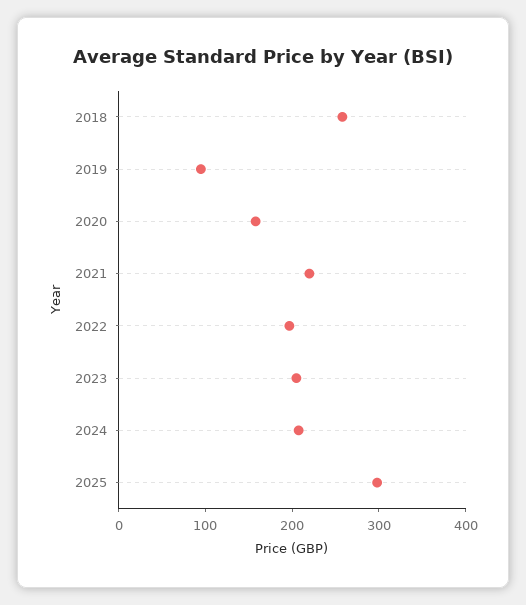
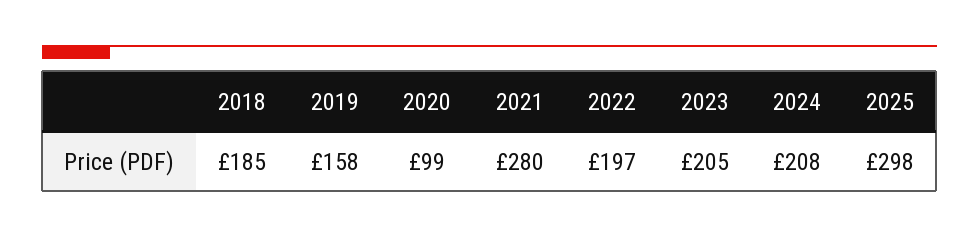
2018: 260 -> 185
2019: 100 -> 158
2020: 160 -> 99
2021: 220 -> 280

